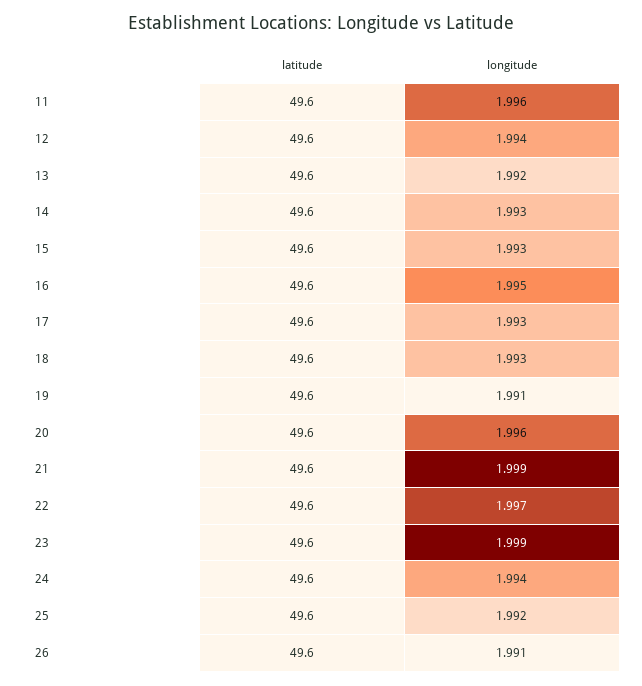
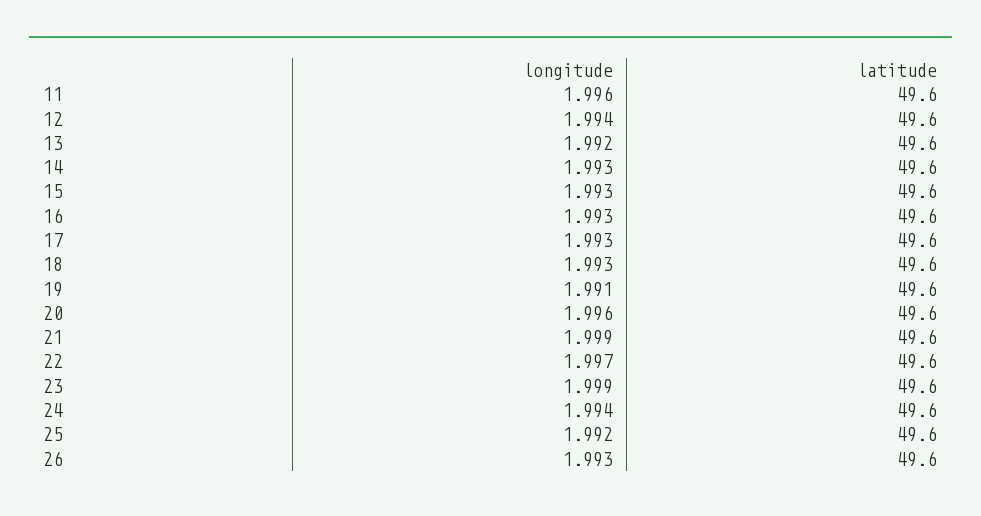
longitude, 16: 1.995 -> 1.993
longitude, 26: 1.991 -> 1.993

